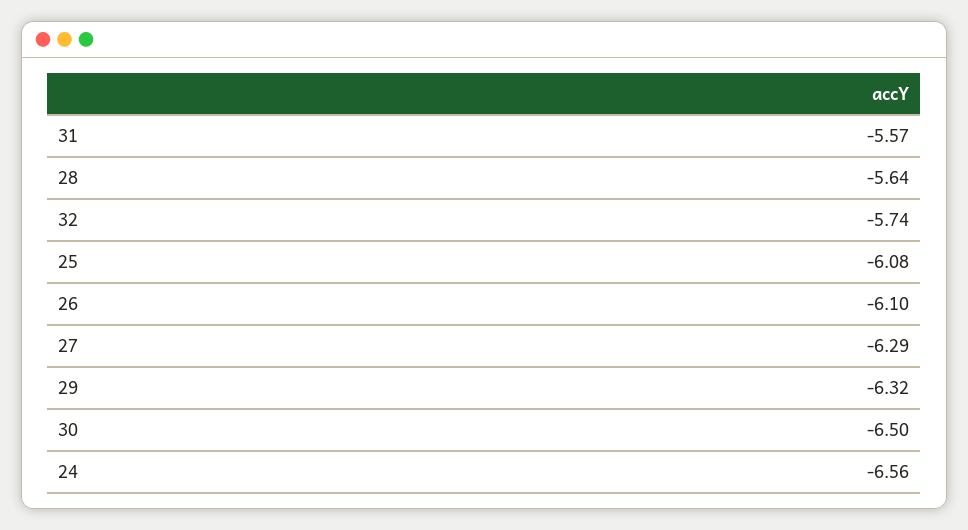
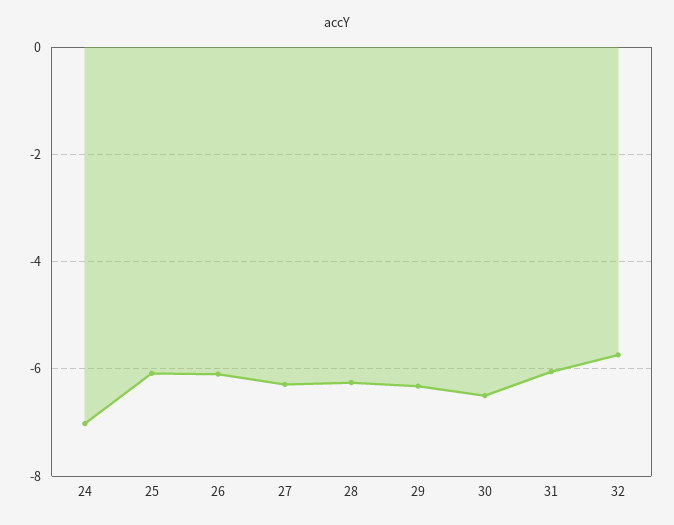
31: -5.57 -> -6
28: -5.64 -> -6.2
24: -6.56 -> -7

